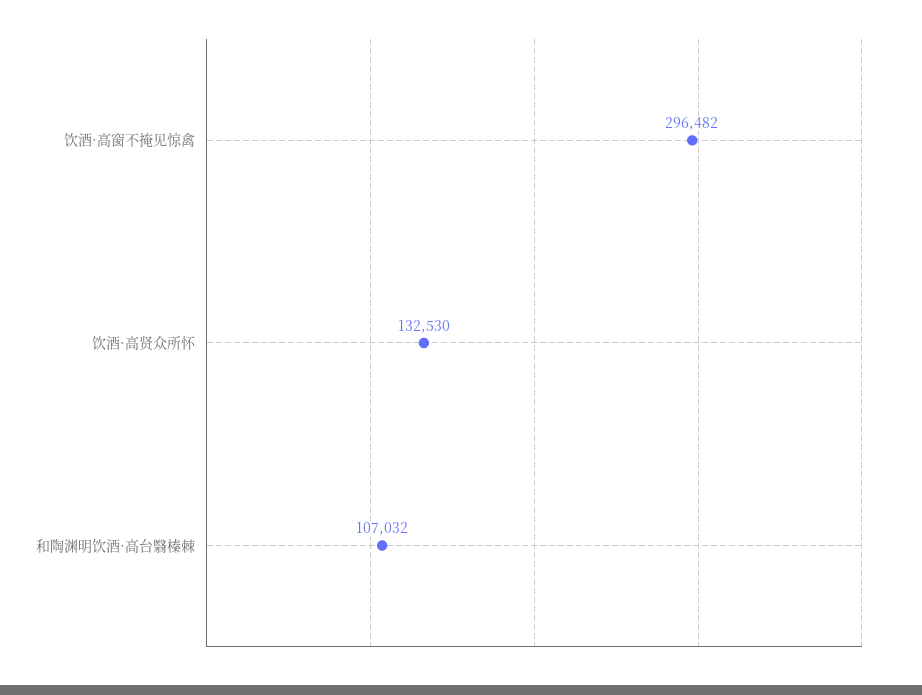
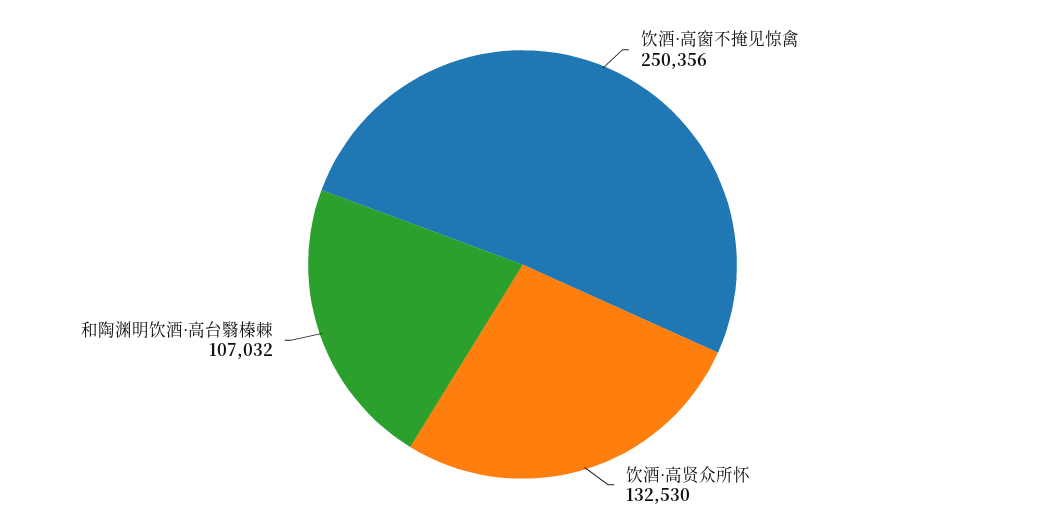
饮酒·高窗不掩见惊禽: 296482 -> 250356

